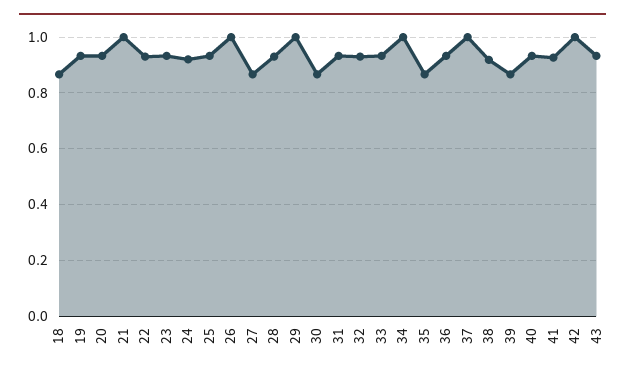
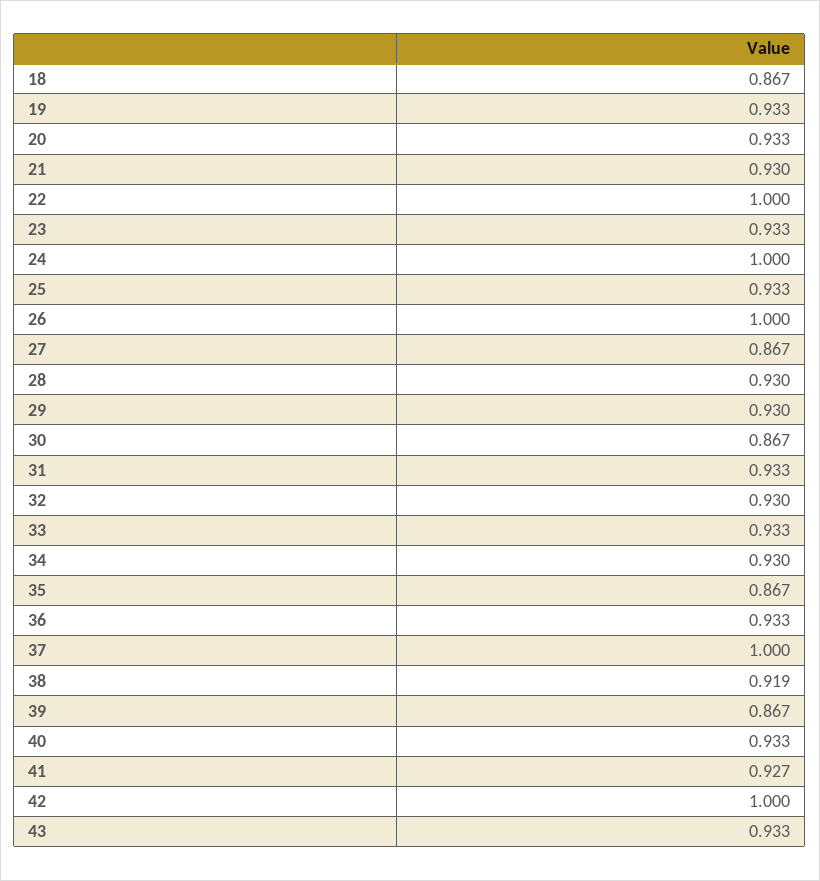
21: 1 -> 0.93
22: 0.925 -> 1
24: 0.925 -> 1
29: 1 -> 0.93
34: 1 -> 0.93

